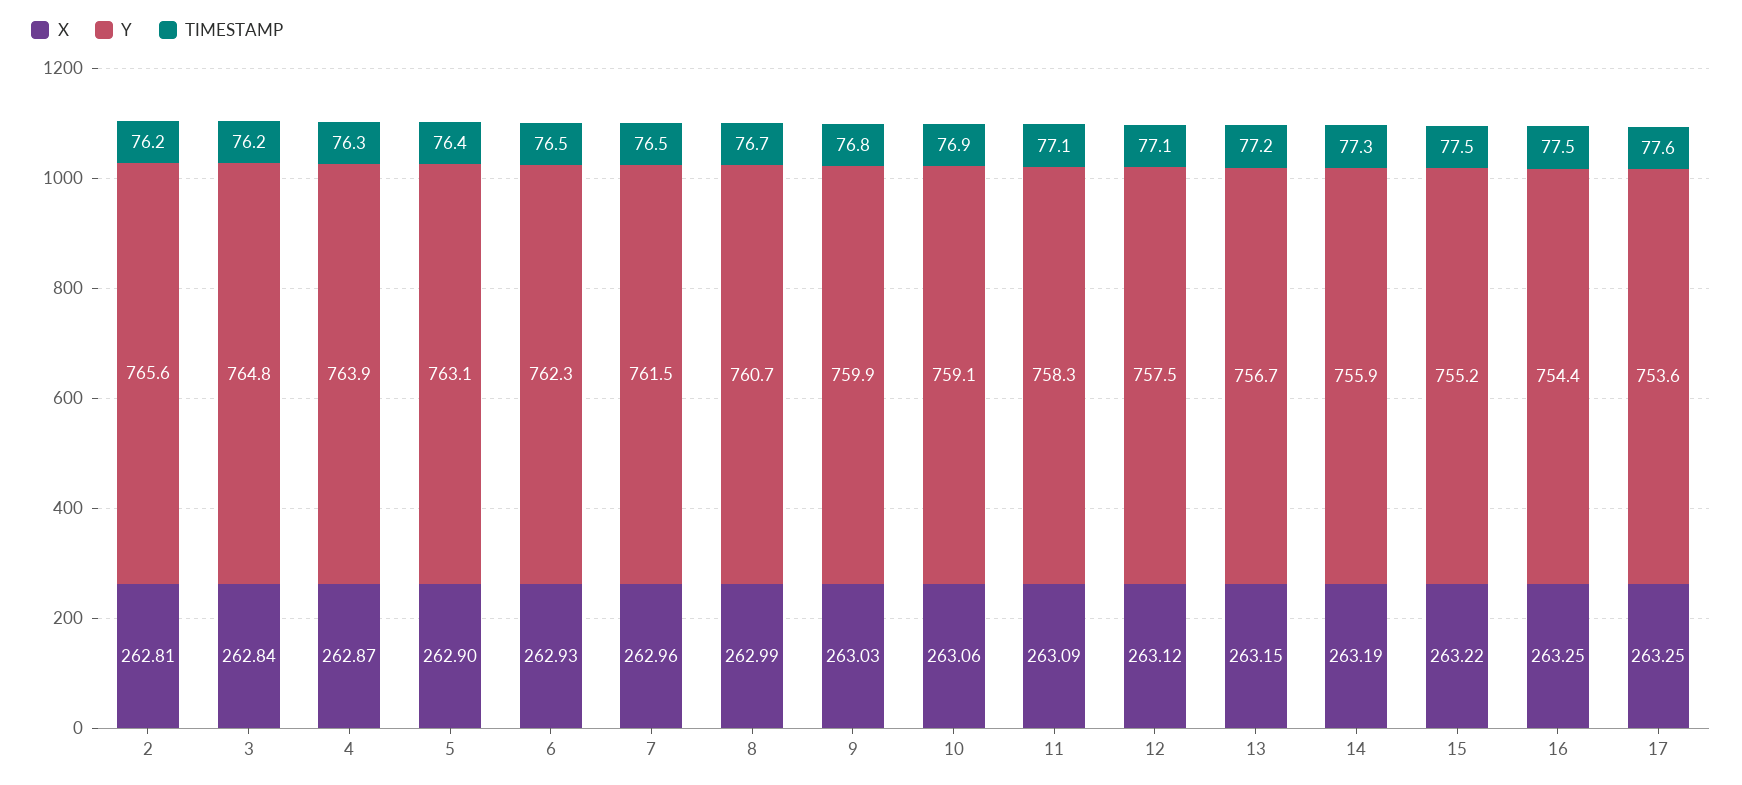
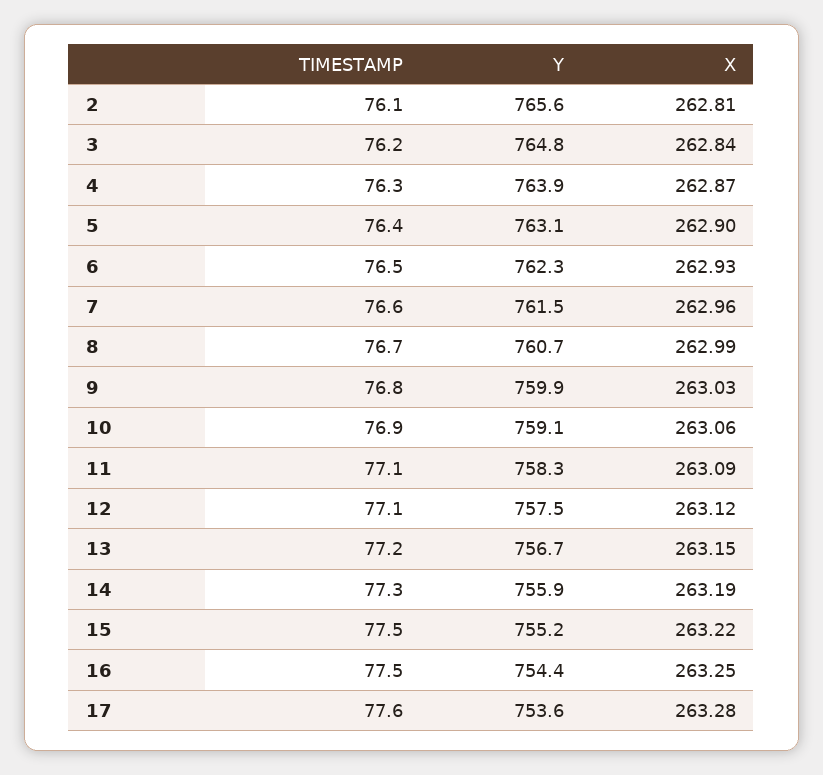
TIMESTAMP, 2: 76.2 -> 76.1
TIMESTAMP, 7: 76.5 -> 76.6
X, 17: 263.25 -> 263.28

